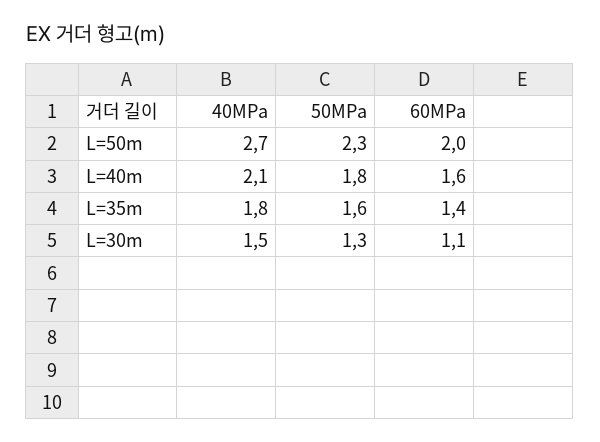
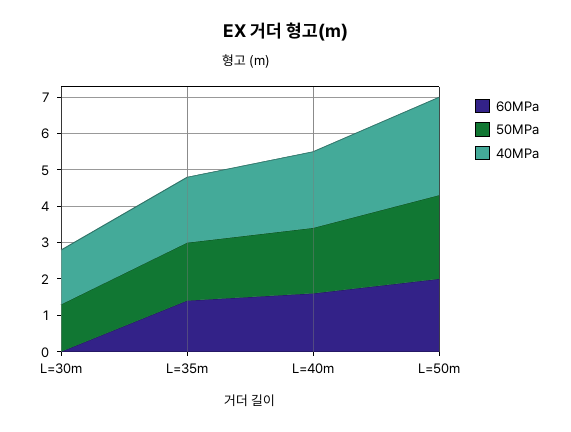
60MPa, L=30m: 1.1 -> 0

